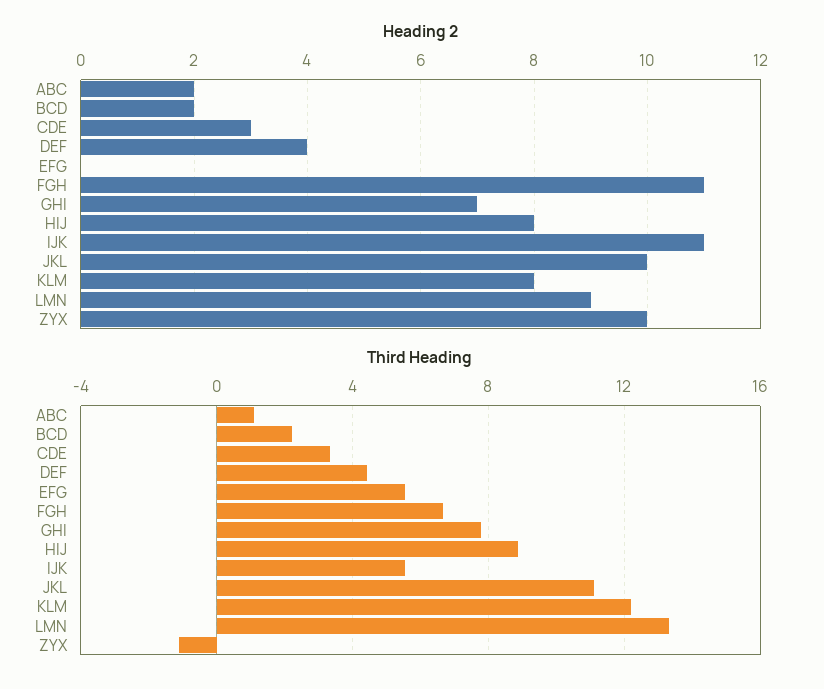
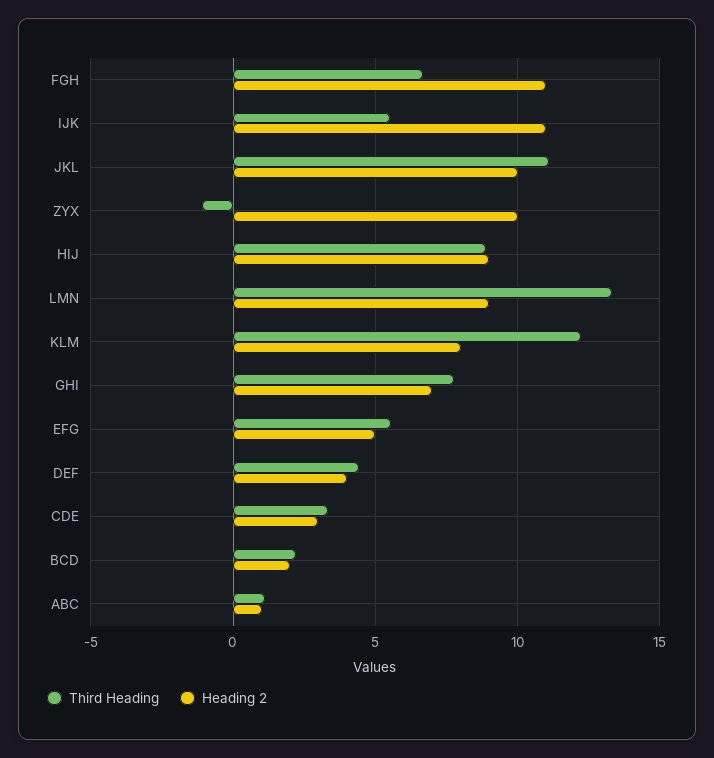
Heading 2, ABC: 2 -> 1
Heading 2, EFG: 0 -> 5
Heading 2, HIJ: 8 -> 9

